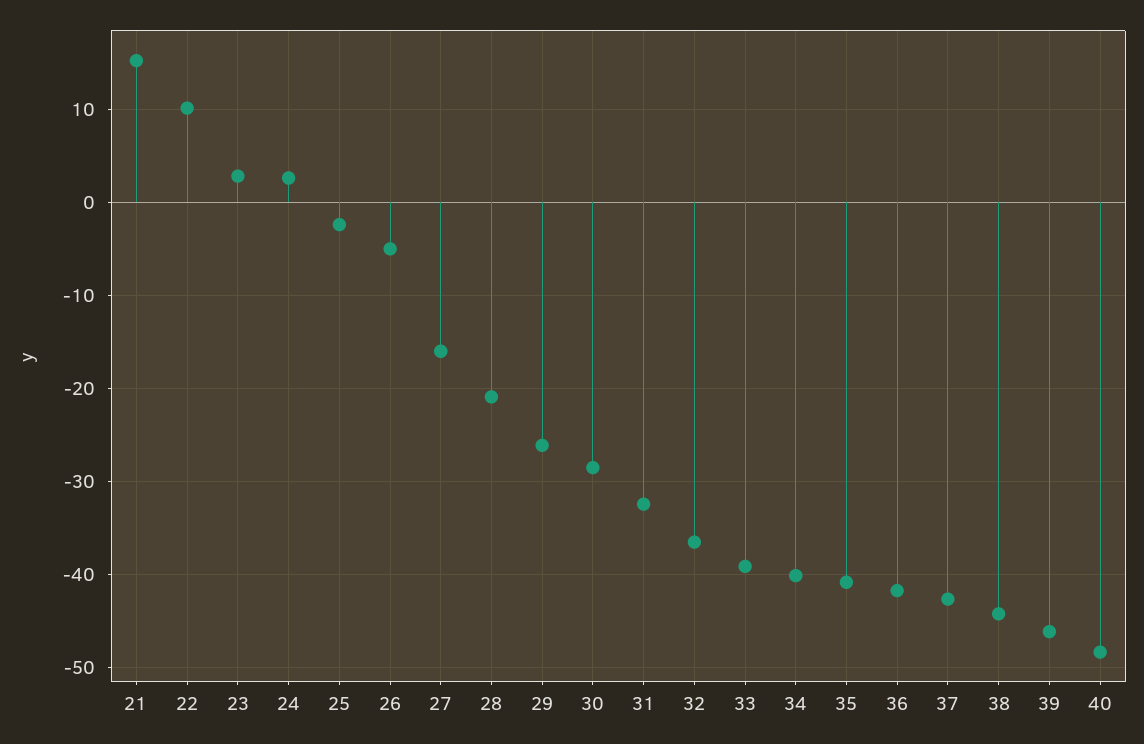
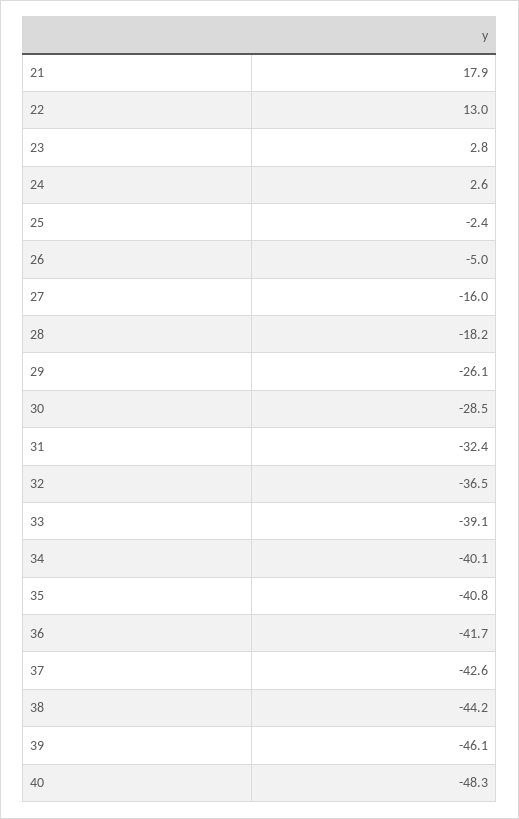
21: 15 -> 17.9
22: 10 -> 13
28: -21 -> -18.2

